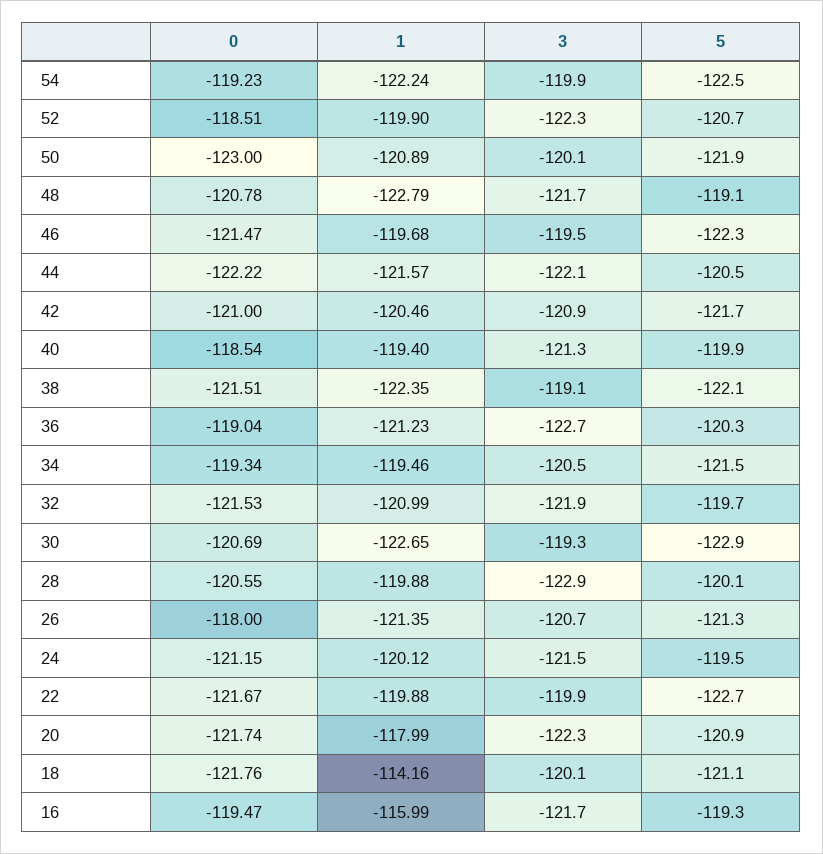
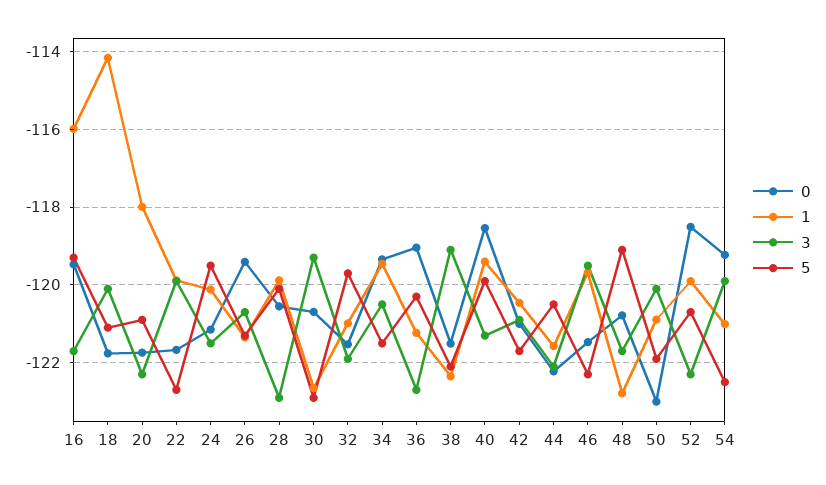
1, 54: -122.24 -> -121
0, 26: -118 -> -119.4

